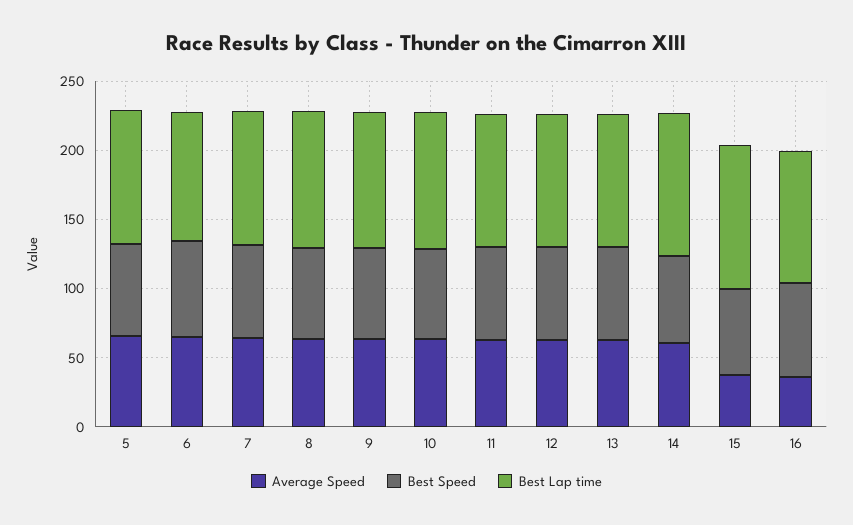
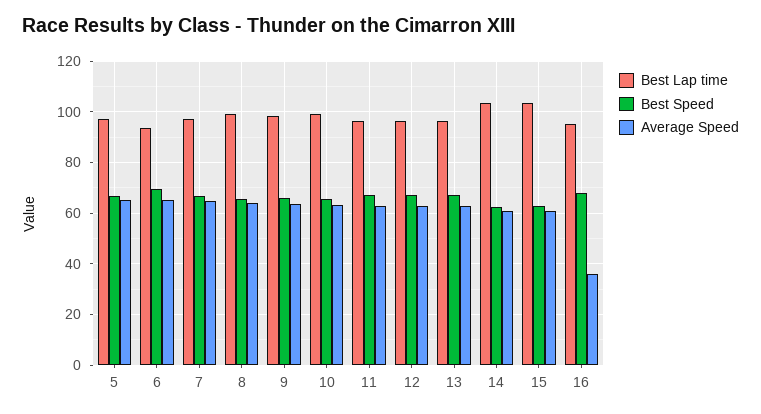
Average Speed, 15: 40 -> 60

